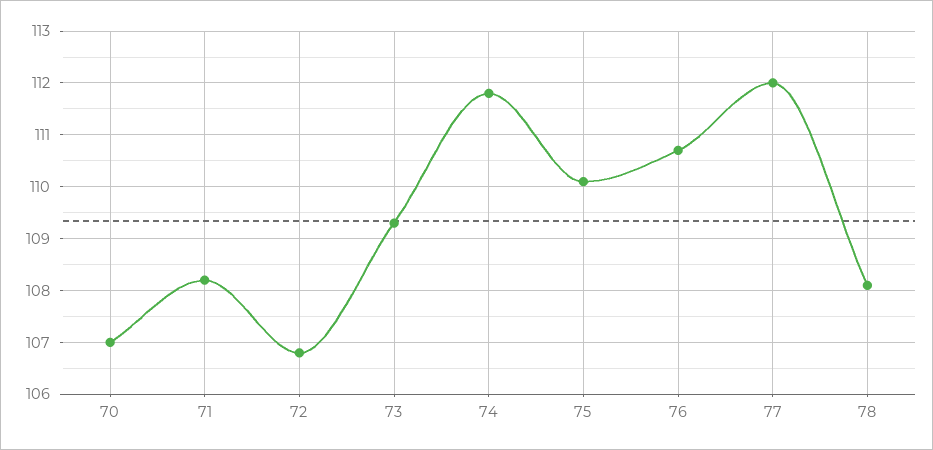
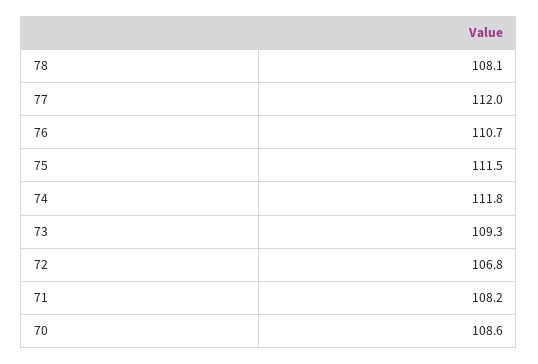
70: 107 -> 108.6
75: 110 -> 111.5

